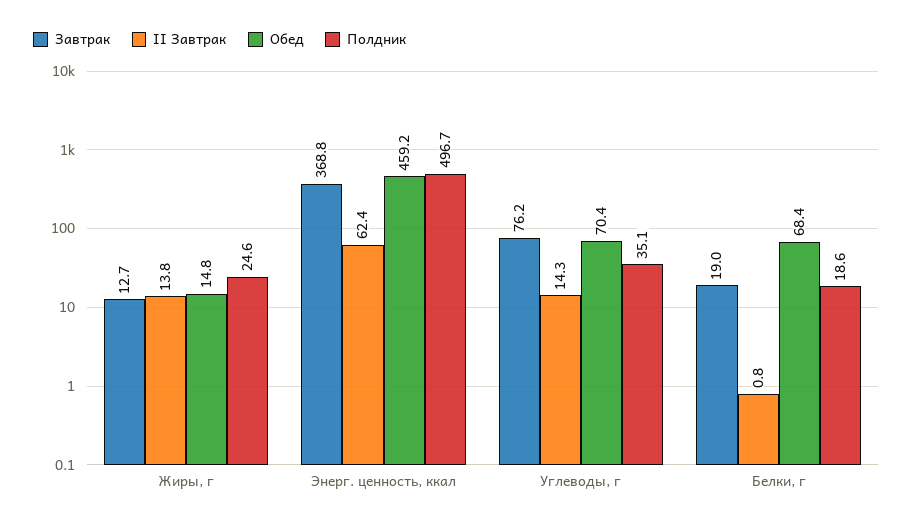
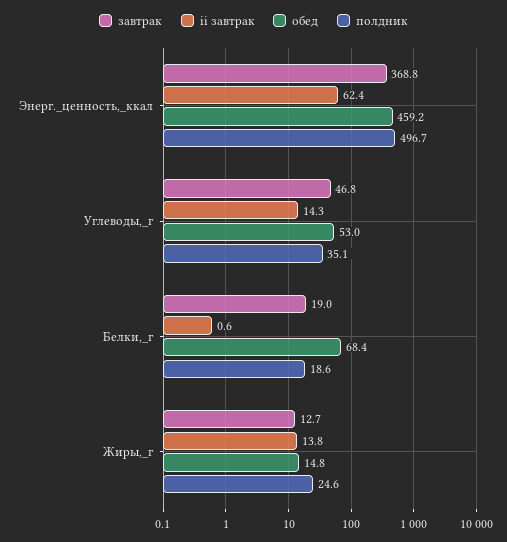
Завтрак, Углеводы, г: 76.2 -> 46.8
Обед, Углеводы, г: 70.4 -> 53
II Завтрак, Белки, г: 0.8 -> 0.6

